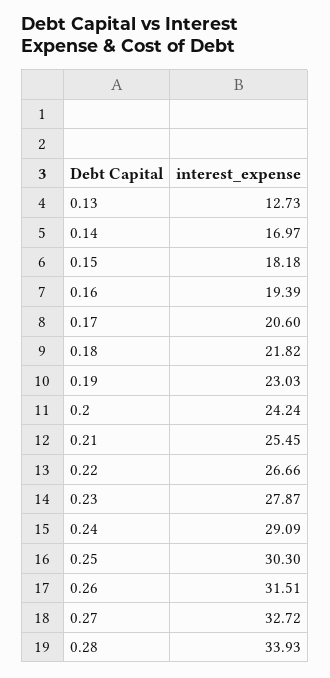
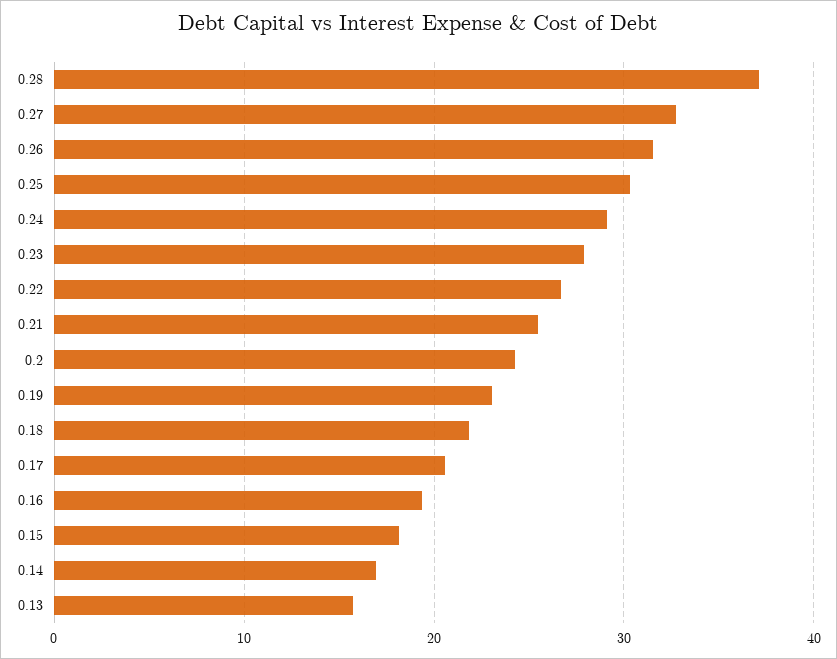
0.13: 12.73 -> 16
0.28: 33.93 -> 37

